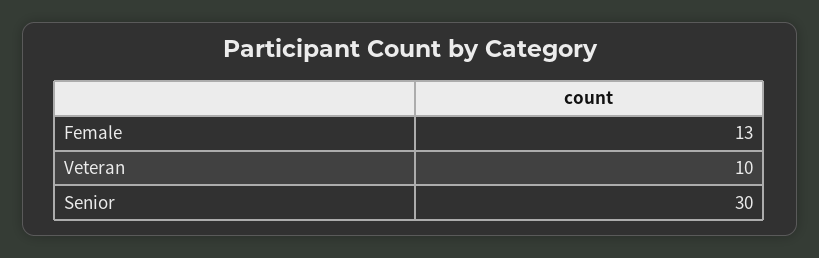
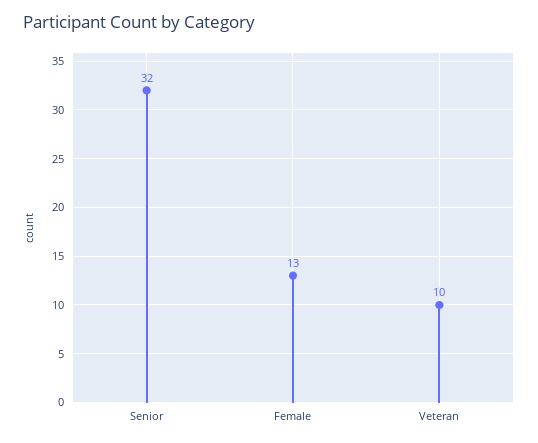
Senior: 30 -> 32

